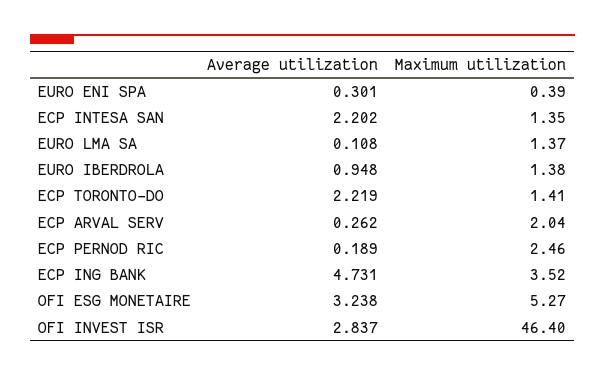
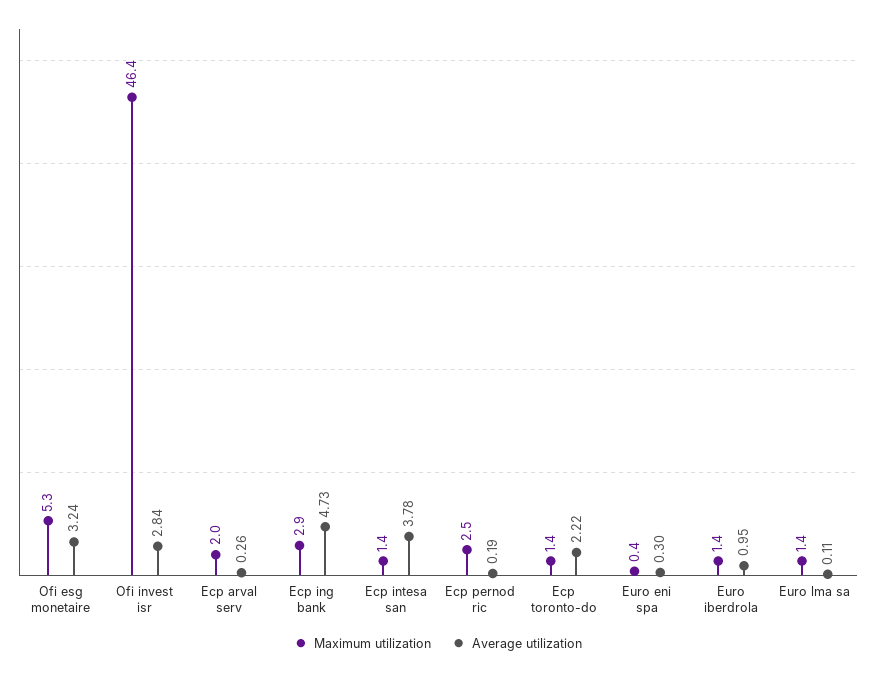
Average utilization, ECP INTESA SAN: 2.202 -> 3.78
Maximum utilization, ECP ING BANK: 3.52 -> 2.9

